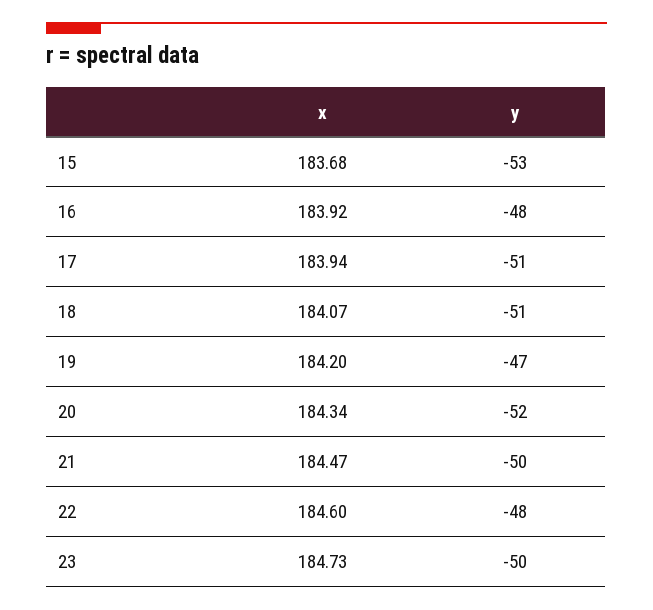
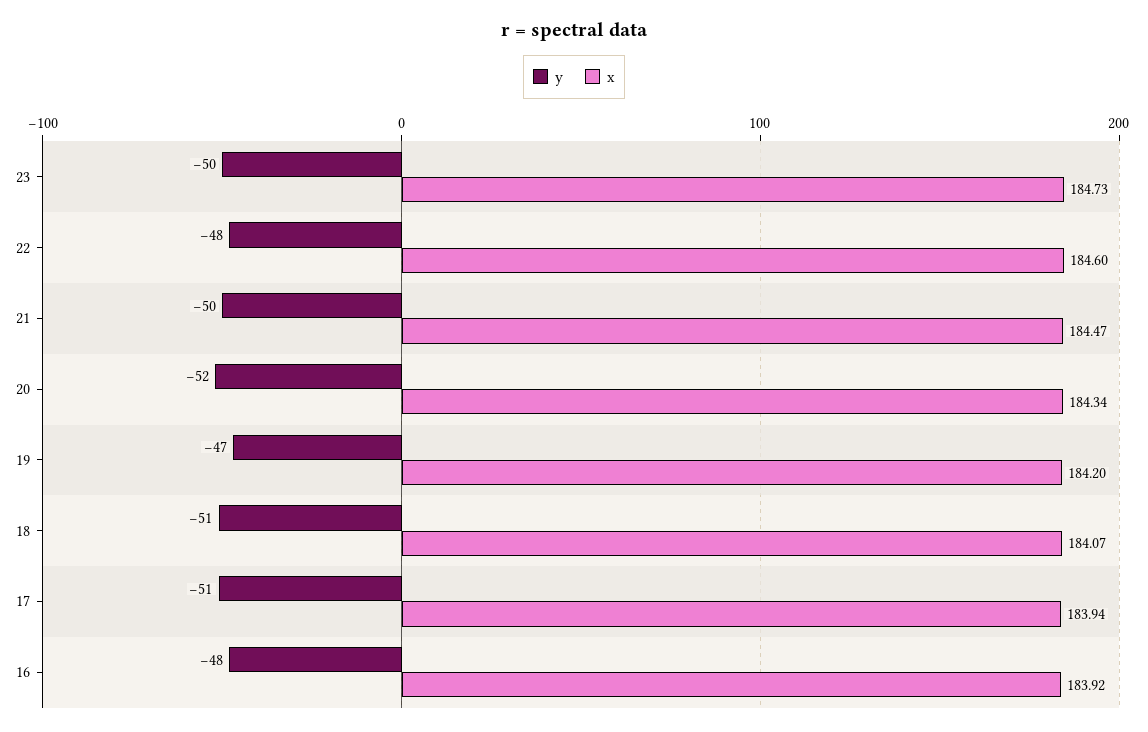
x, 15: 183.68 -> none
y, 15: -53 -> none

